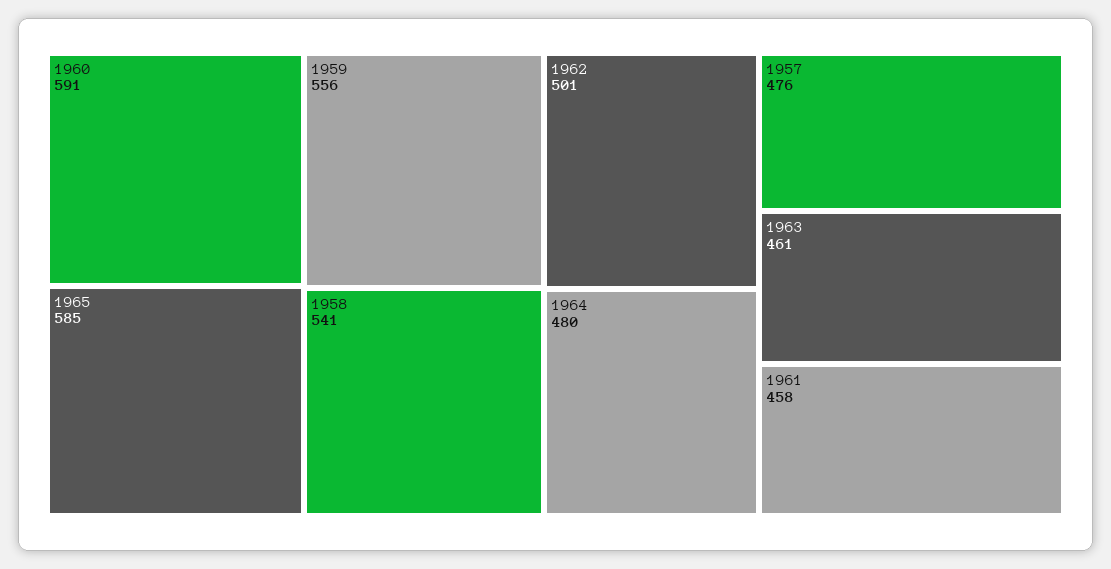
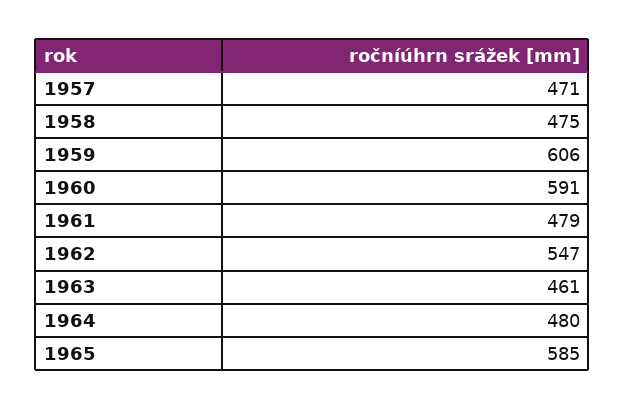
1959: 556 -> 606
1958: 541 -> 475
1962: 501 -> 547
1957: 476 -> 471
1961: 458 -> 479

